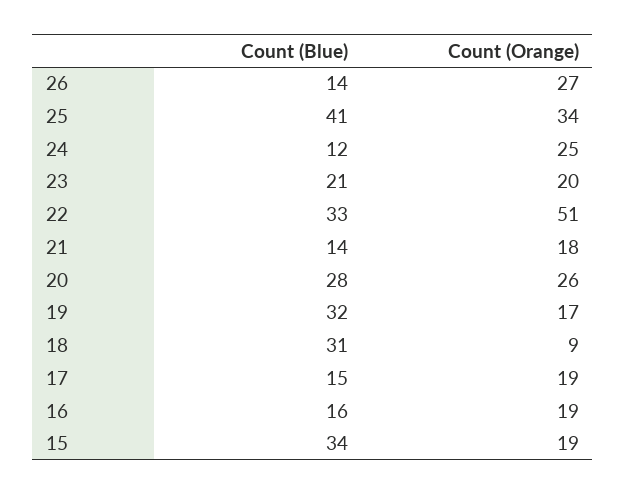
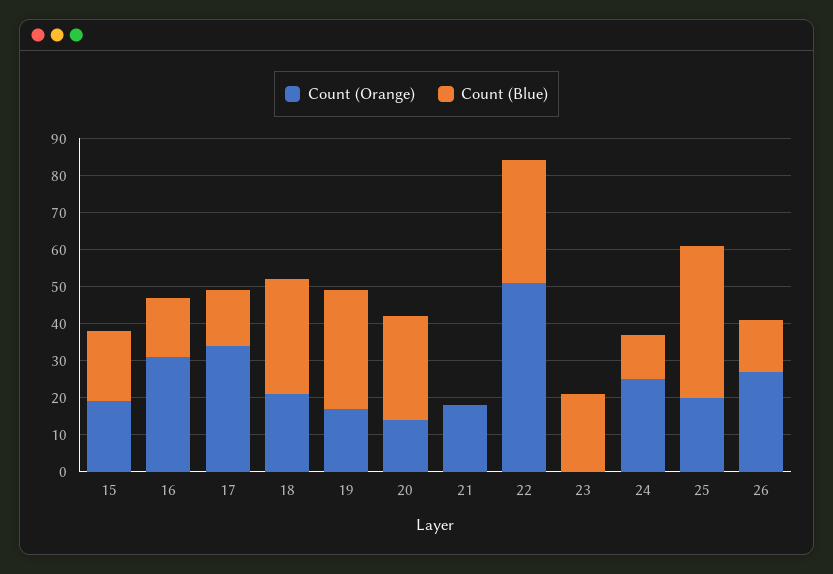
Count (Orange), 25: 34 -> 20
Count (Orange), 23: 20 -> 0
Count (Blue), 21: 14 -> 0
Count (Orange), 20: 26 -> 15
Count (Orange), 18: 9 -> 20
Count (Orange), 17: 19 -> 35
Count (Orange), 16: 19 -> 30
Count (Blue), 15: 34 -> 20

